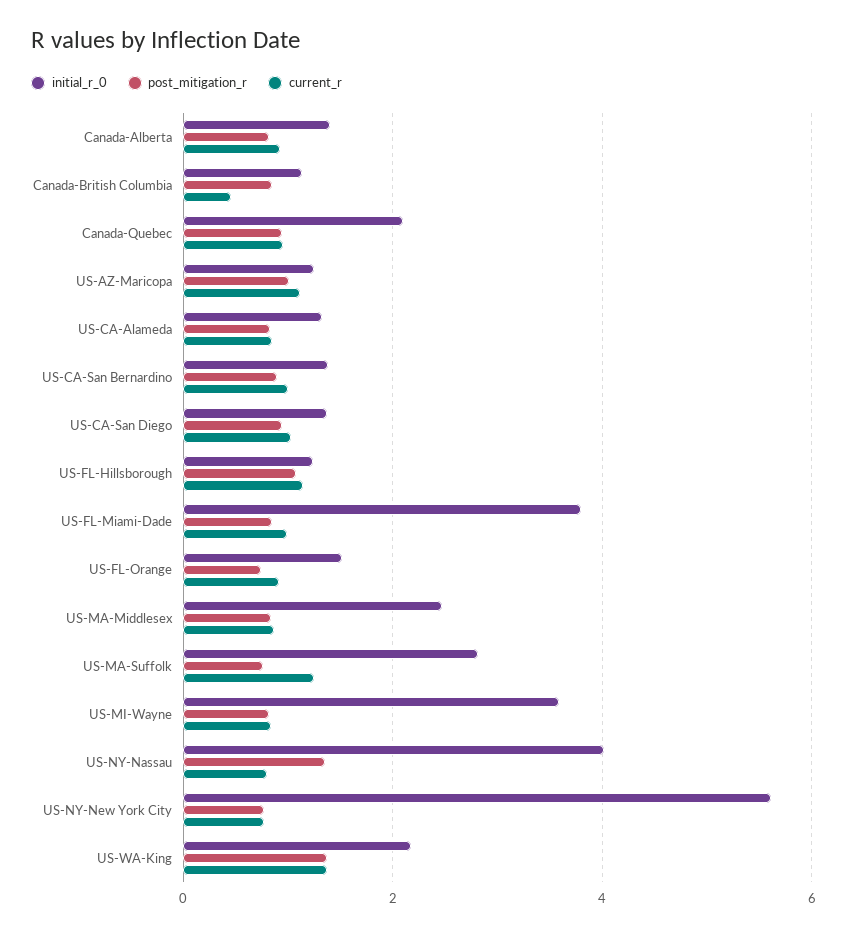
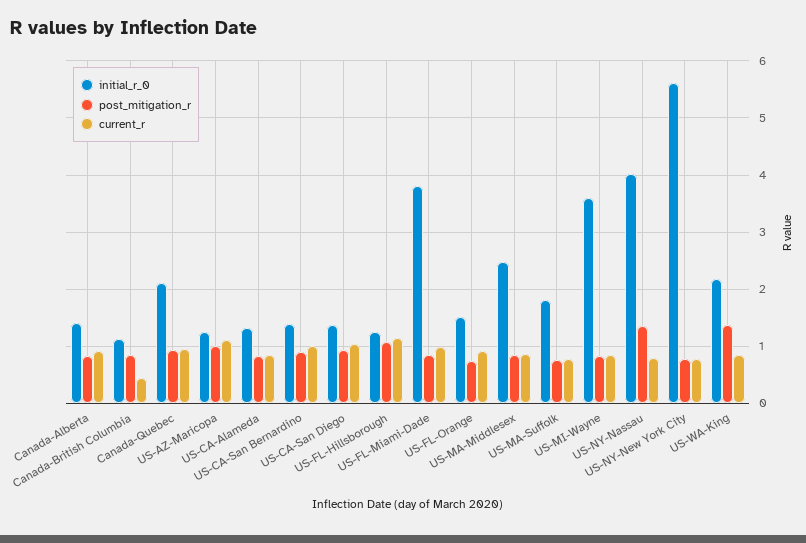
initial_r_0, US-MA-Suffolk: 2.8 -> 1.8
current_r, US-MA-Suffolk: 1.2 -> 0.8
current_r, US-WA-King: 1.4 -> 0.8

